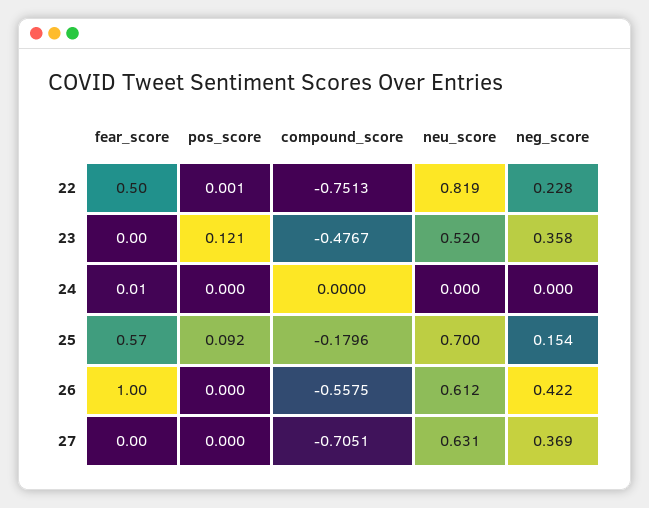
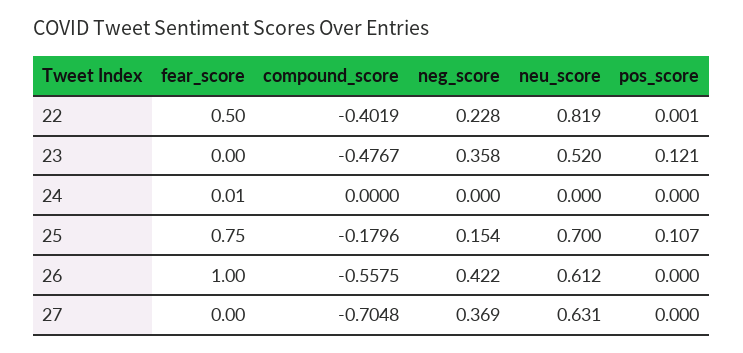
compound_score, 22: -0.7513 -> -0.4019
fear_score, 25: 0.57 -> 0.75
pos_score, 25: 0.092 -> 0.107
compound_score, 27: -0.7051 -> -0.7048

